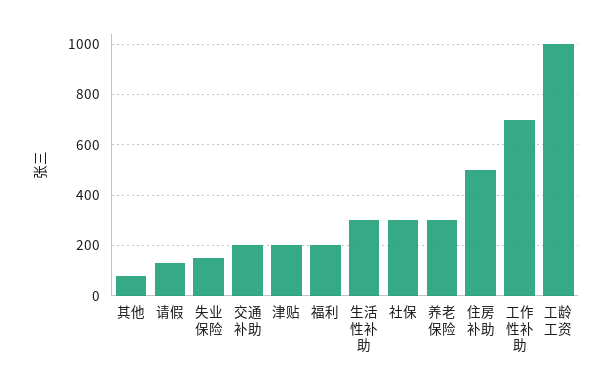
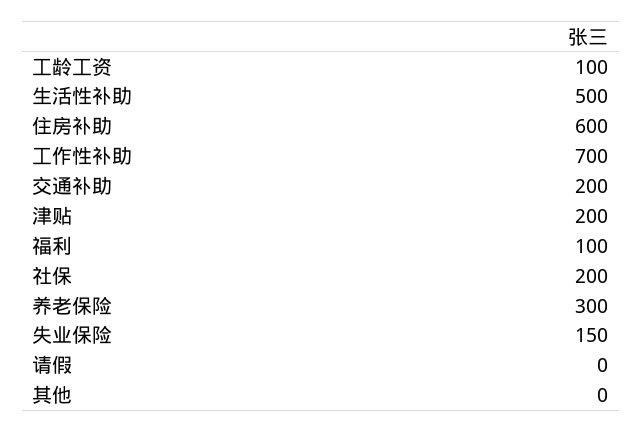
其他: 75 -> 0
请假: 125 -> 0
福利: 200 -> 100
生活性补助: 300 -> 500
社保: 300 -> 200
住房补助: 500 -> 600
工龄工资: 1000 -> 100

